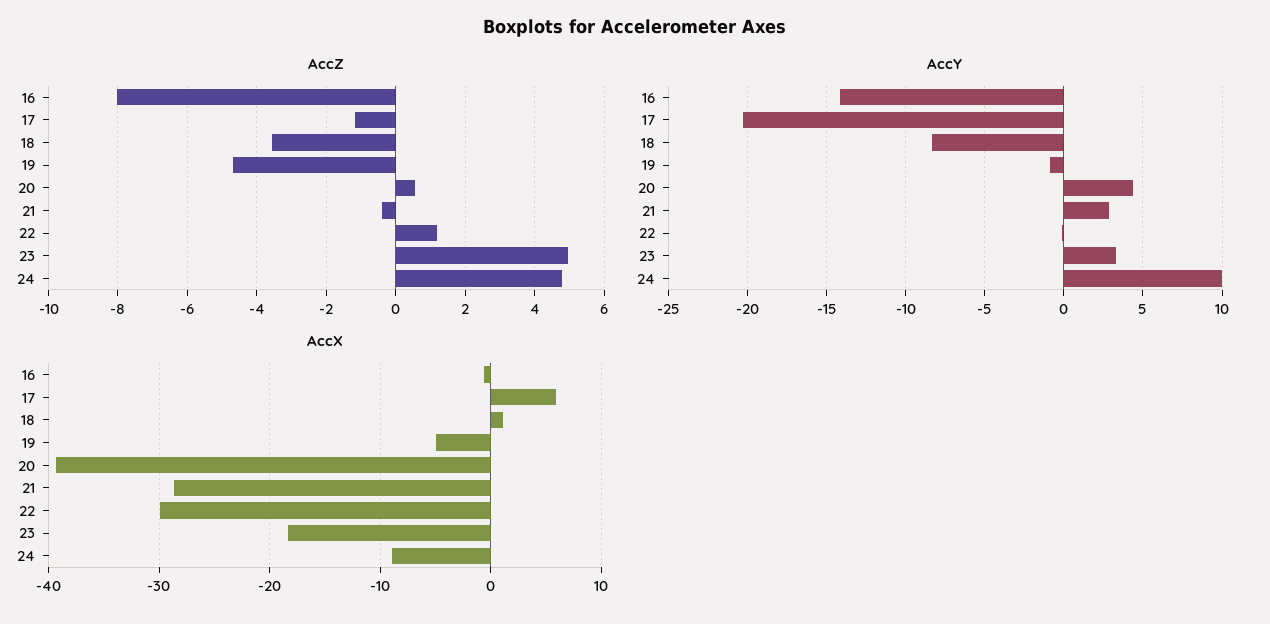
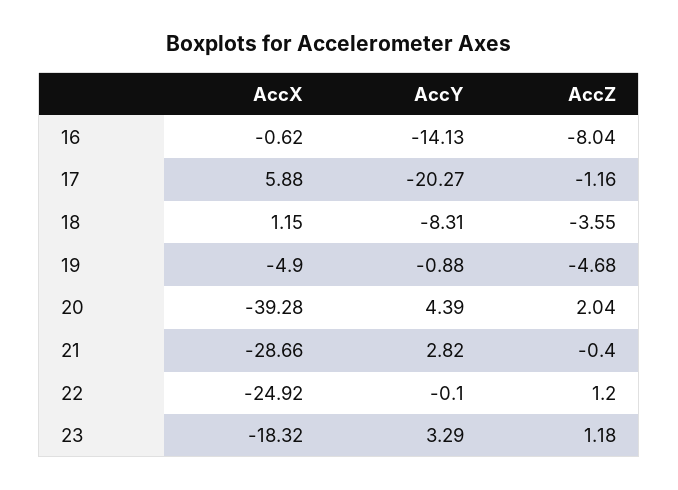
AccZ, 20: 0.6 -> 2.04
AccZ, 23: 5 -> 1.18
AccZ, 24: 4.8 -> none
AccY, 24: 10 -> none
AccX, 22: -30 -> -24.92
AccX, 24: -9 -> none

